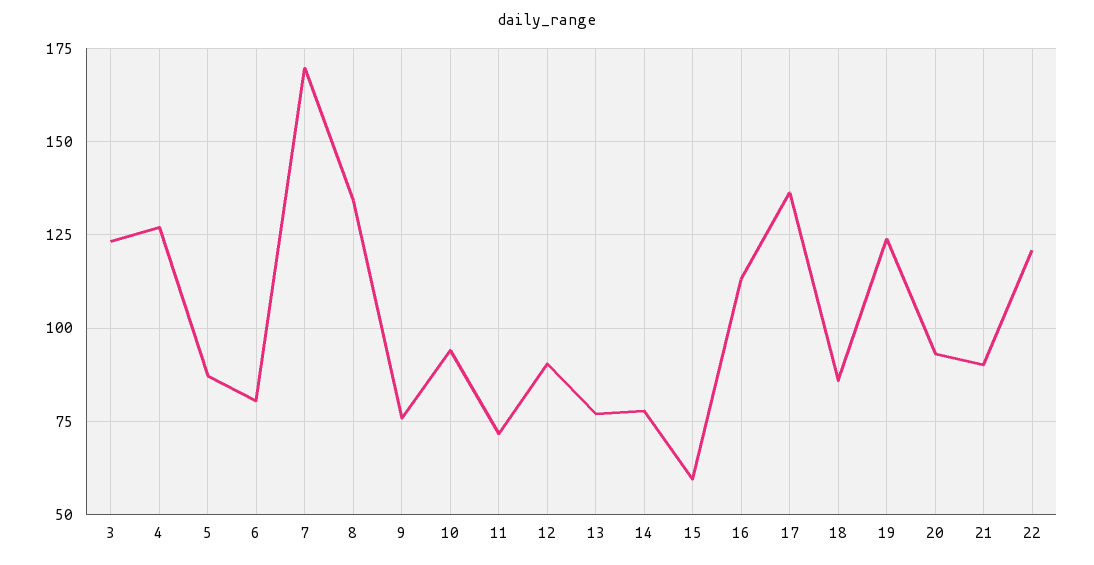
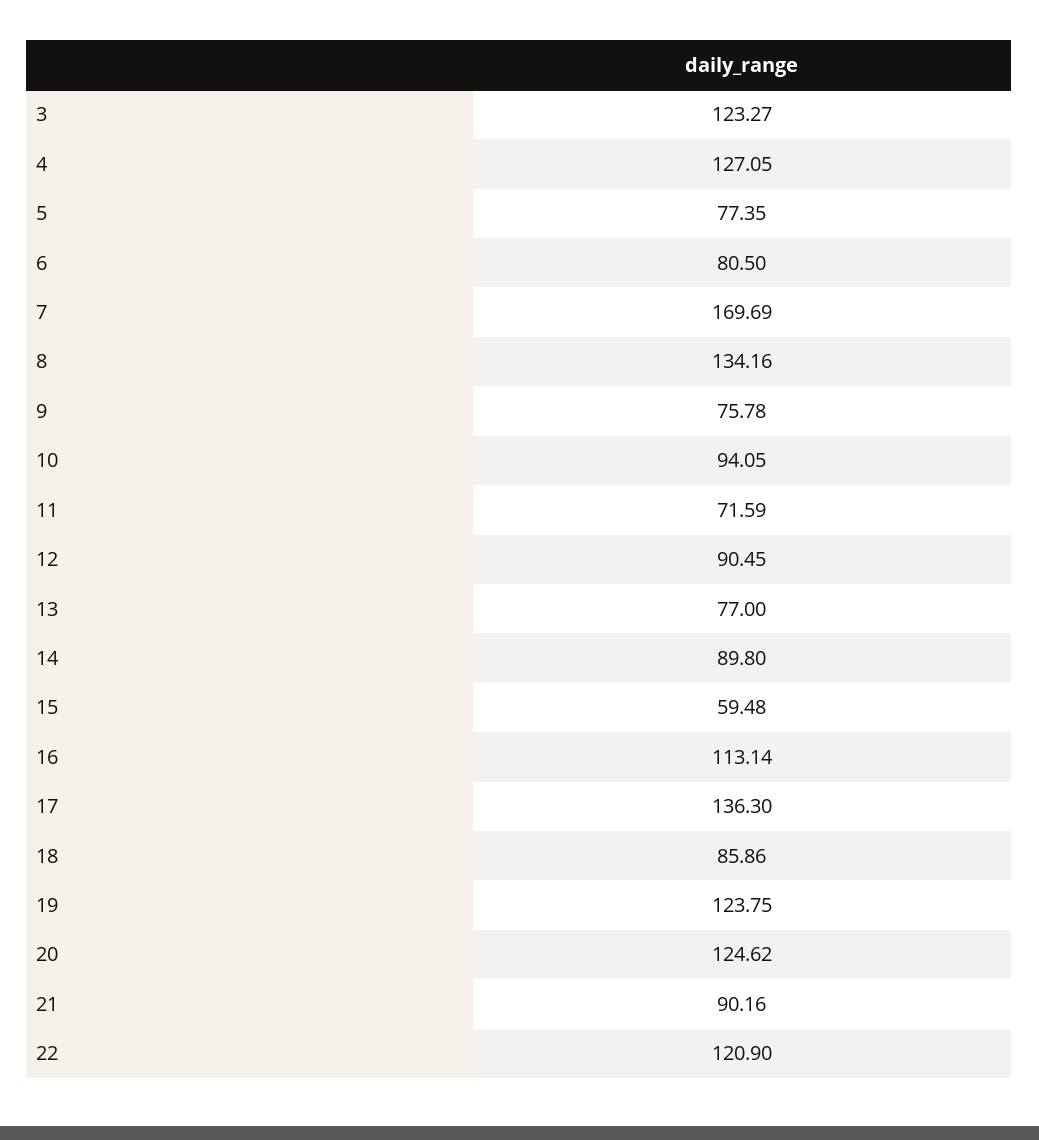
5: 87.5 -> 77.35
14: 77.5 -> 89.8
20: 92.5 -> 124.62

